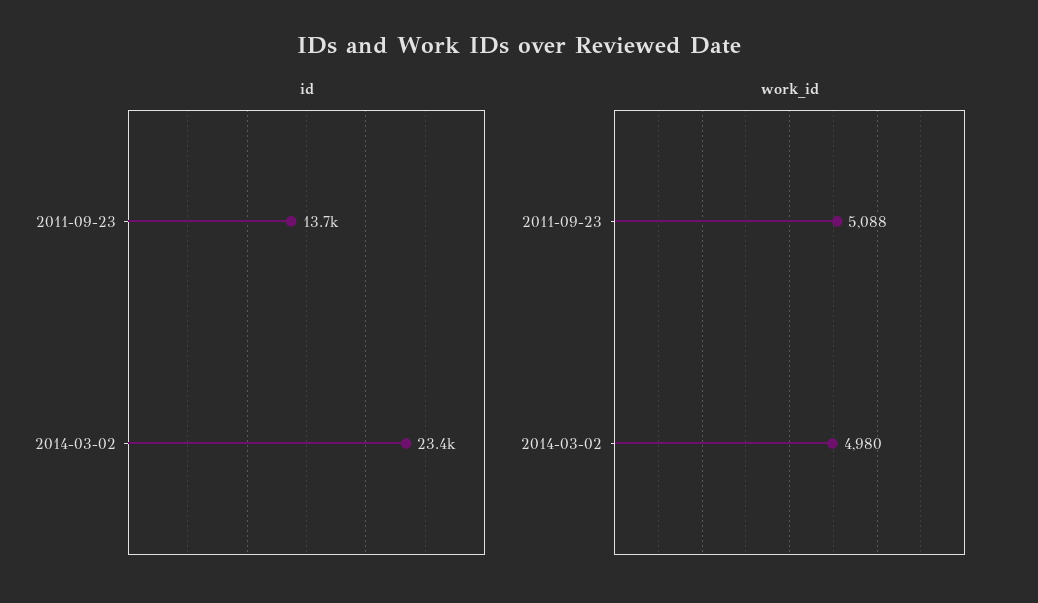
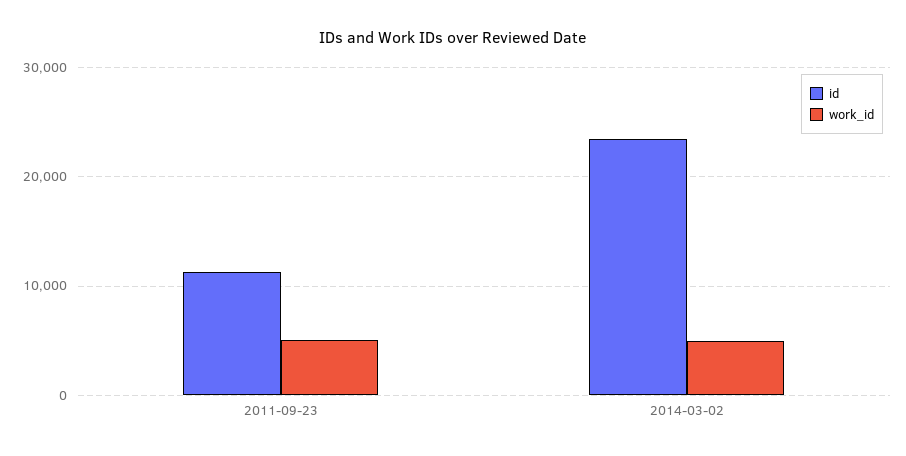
id, 2011-09-23: 13700 -> 11000

